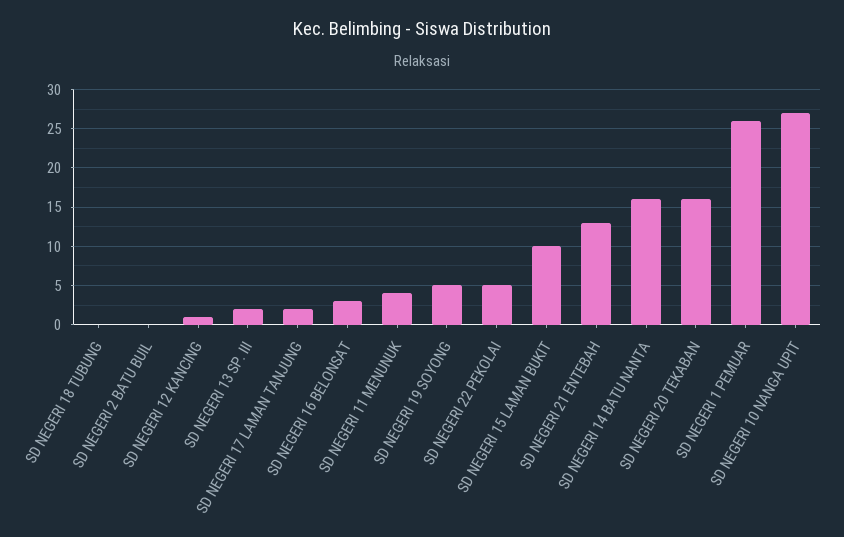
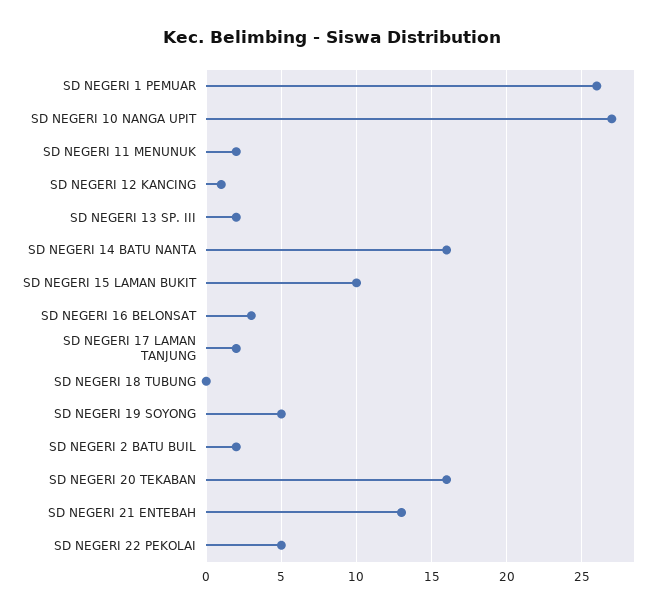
SD NEGERI 2 BATU BUIL: 0 -> 2
SD NEGERI 11 MENUNUK: 4 -> 2

